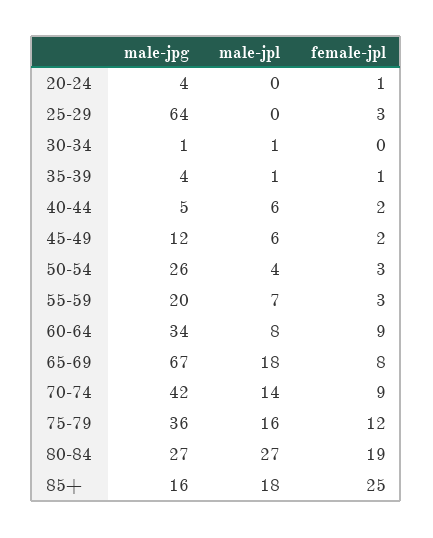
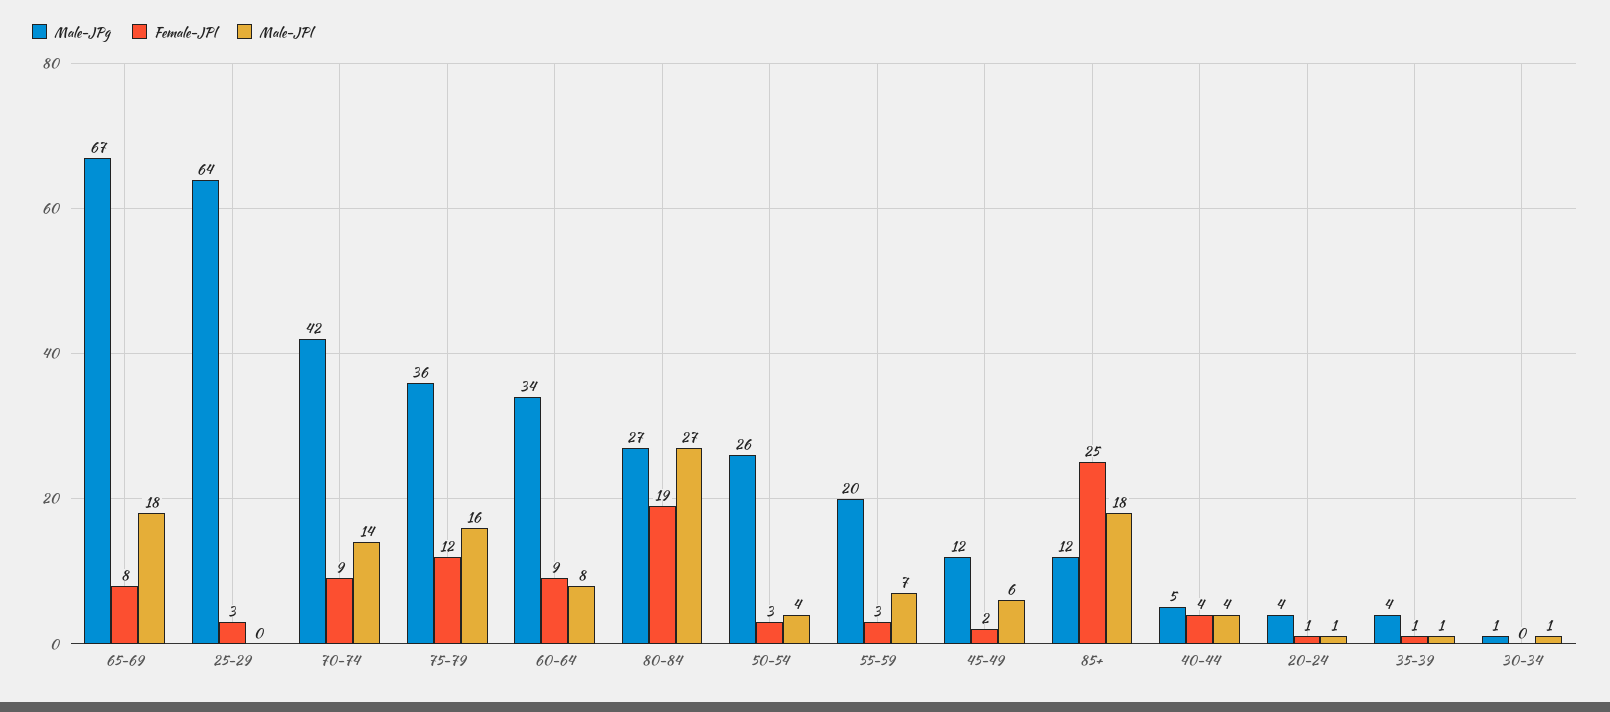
male-jpl, 20-24: 0 -> 1
male-jpl, 40-44: 6 -> 4
female-jpl, 40-44: 2 -> 4
male-jpg, 85+: 16 -> 12

